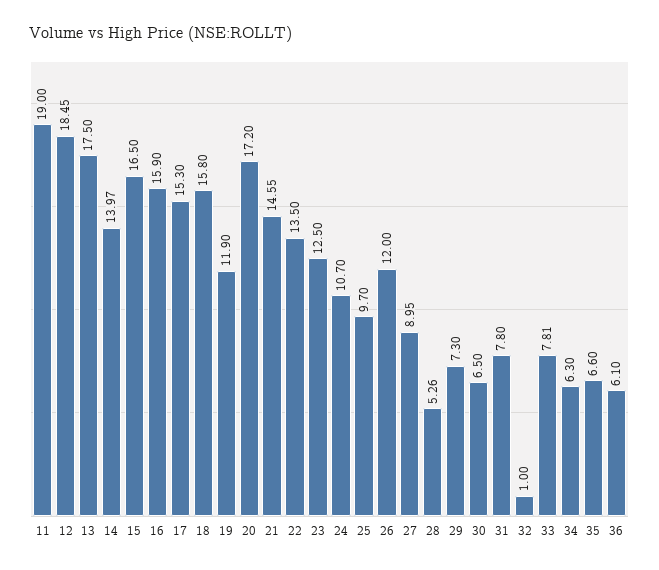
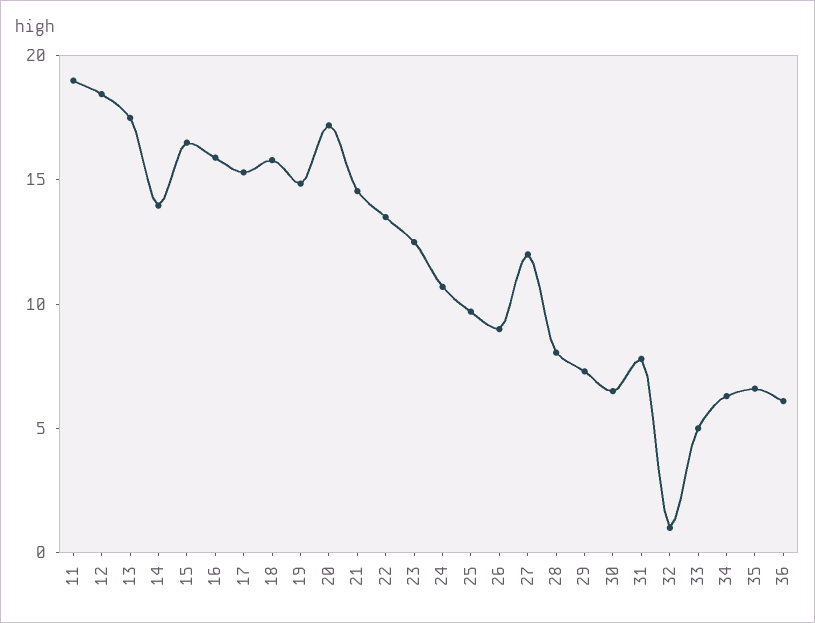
19: 11.9 -> 15
26: 12 -> 9
27: 8.95 -> 12
28: 5.26 -> 8
33: 7.81 -> 5

